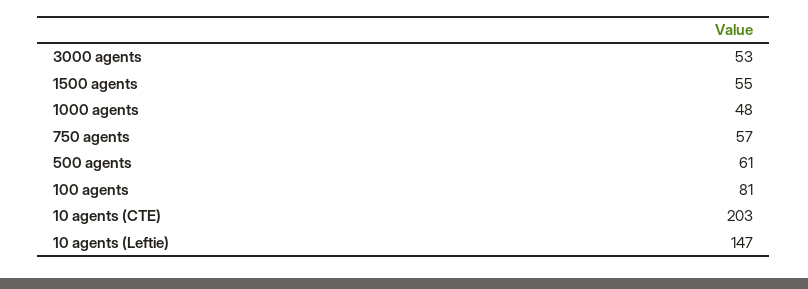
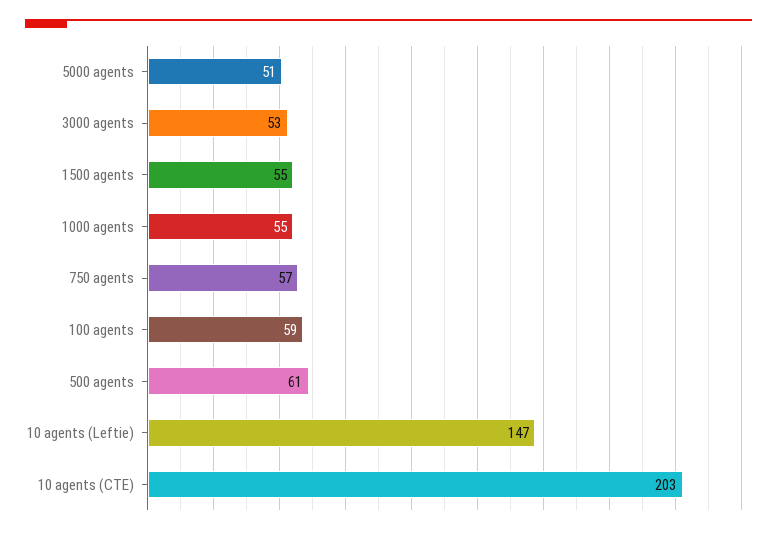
1000 agents: 48 -> 55
100 agents: 81 -> 59
5000 agents: none -> 51

